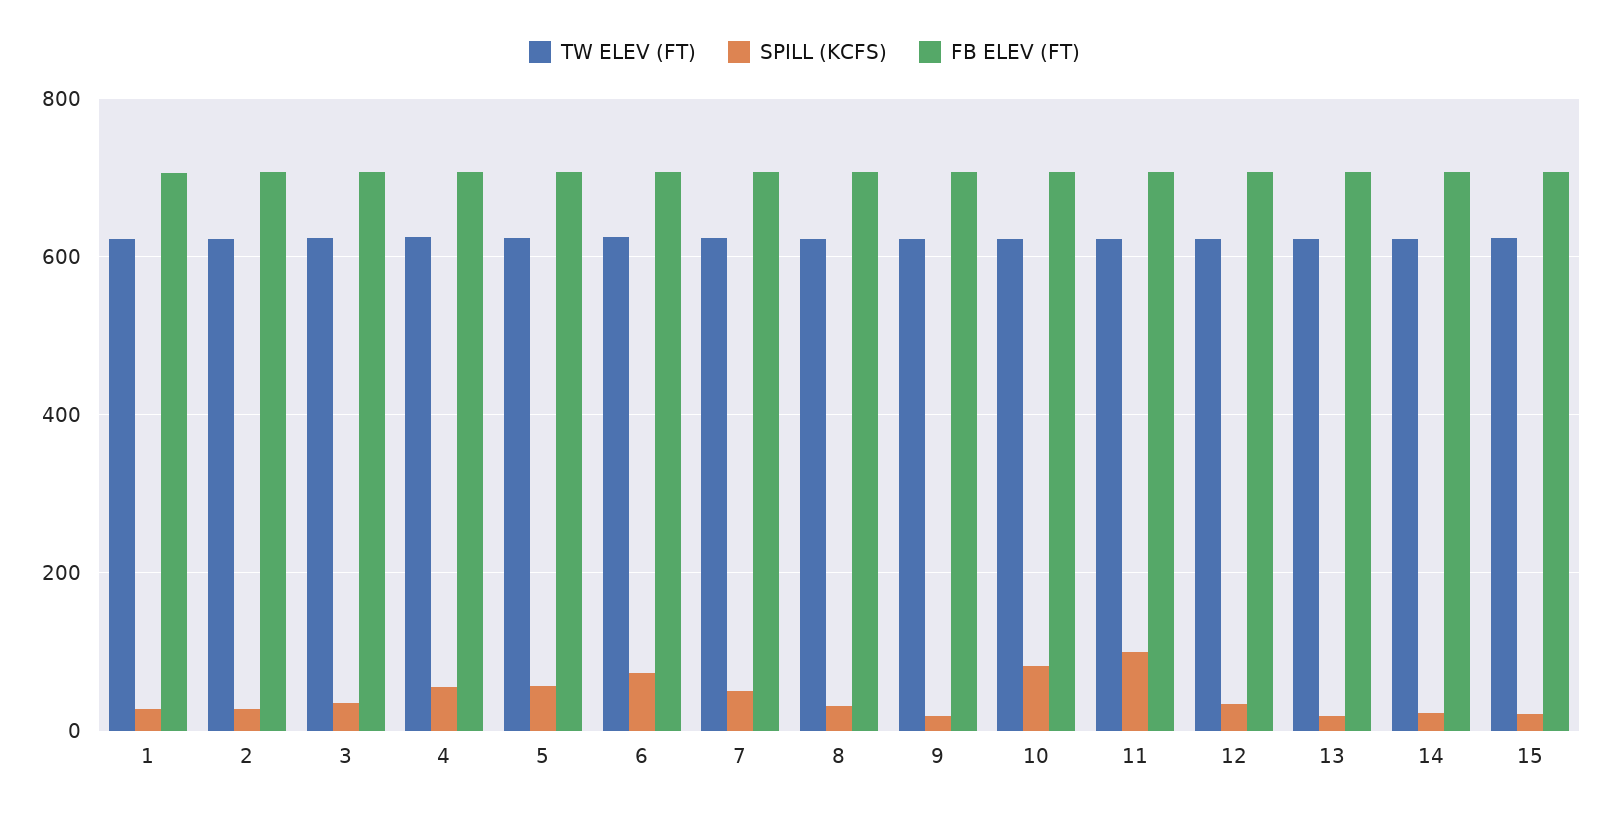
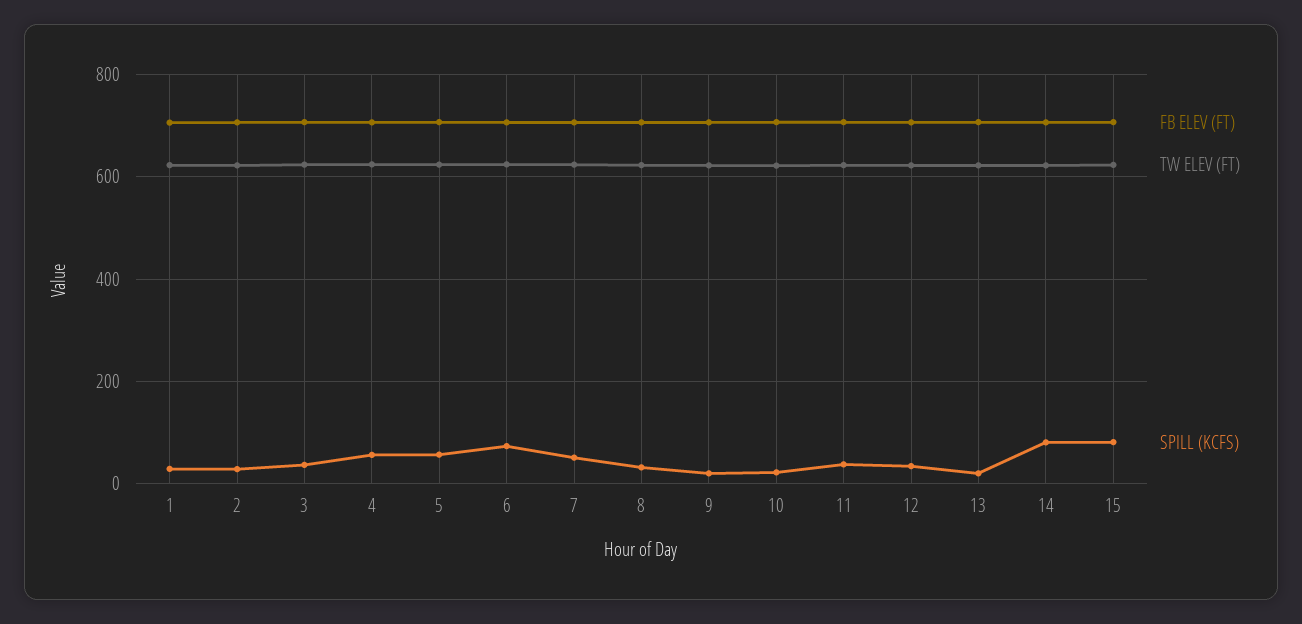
SPILL (KCFS), 10: 80 -> 20
SPILL (KCFS), 11: 100 -> 40
SPILL (KCFS), 14: 20 -> 80
SPILL (KCFS), 15: 20 -> 80

